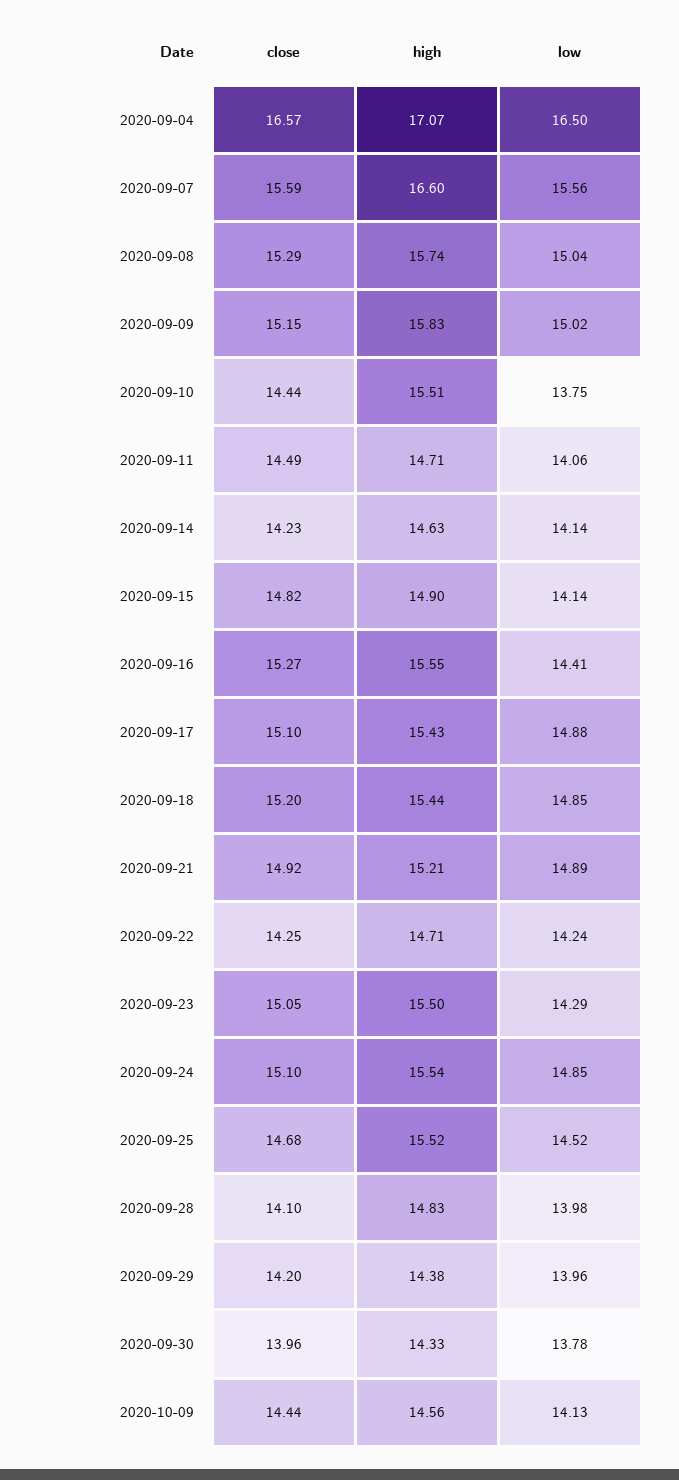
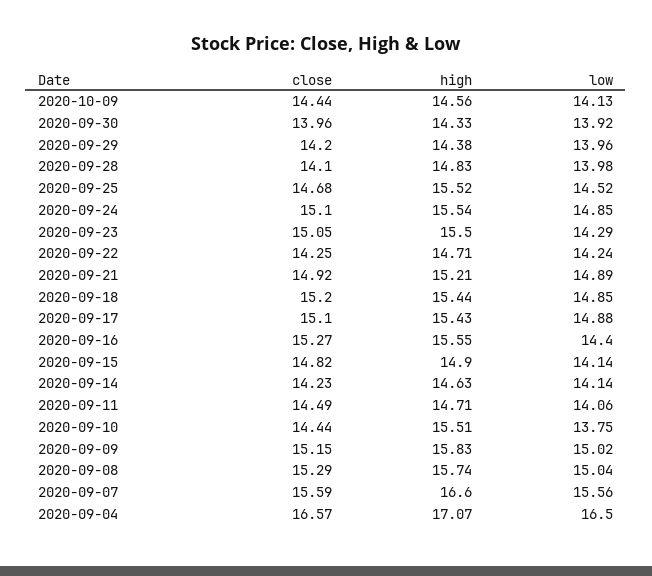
low, 2020-09-16: 14.41 -> 14.4
low, 2020-09-30: 13.78 -> 13.92

